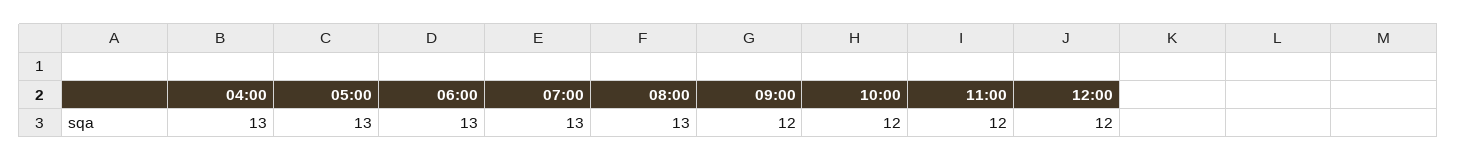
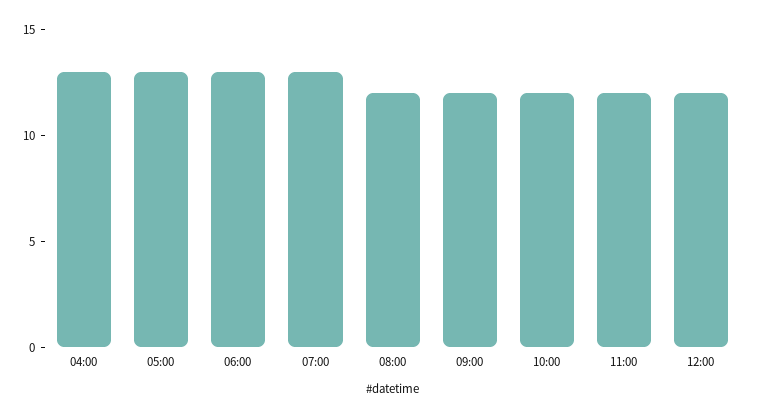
08:00: 13 -> 12

